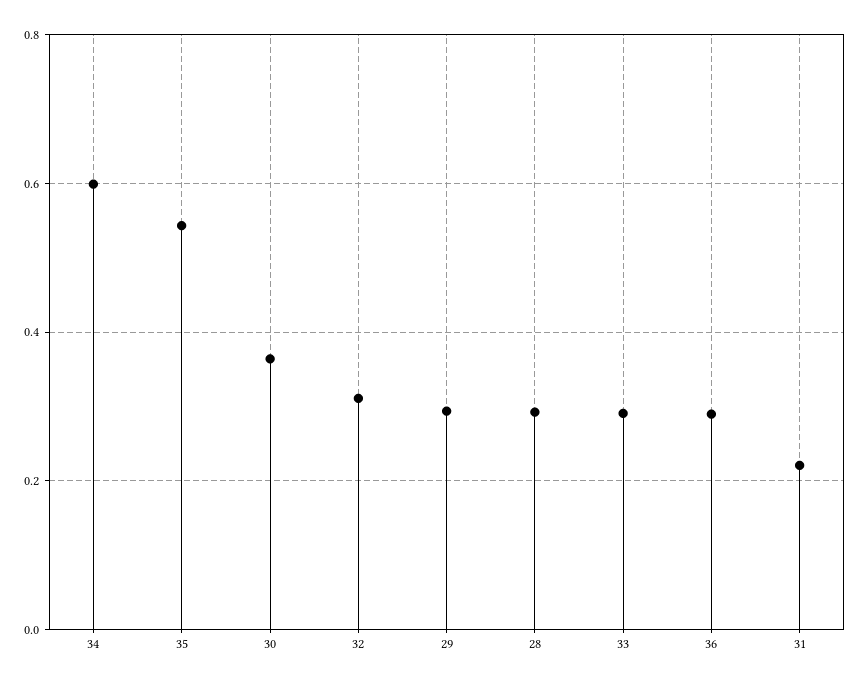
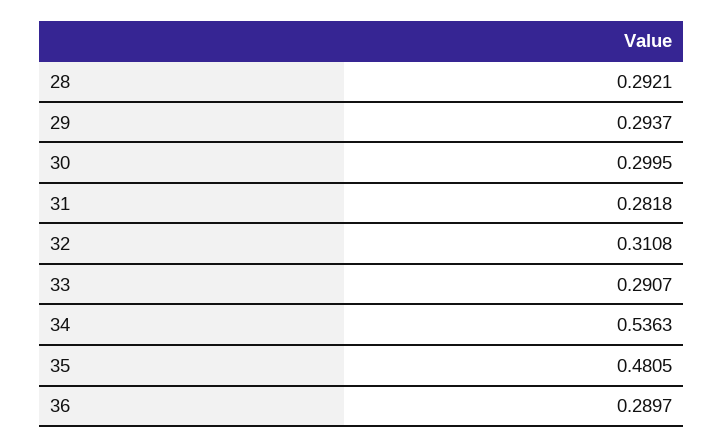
34: 0.6 -> 0.5363
35: 0.54 -> 0.4805
30: 0.36 -> 0.2995
31: 0.22 -> 0.2818

